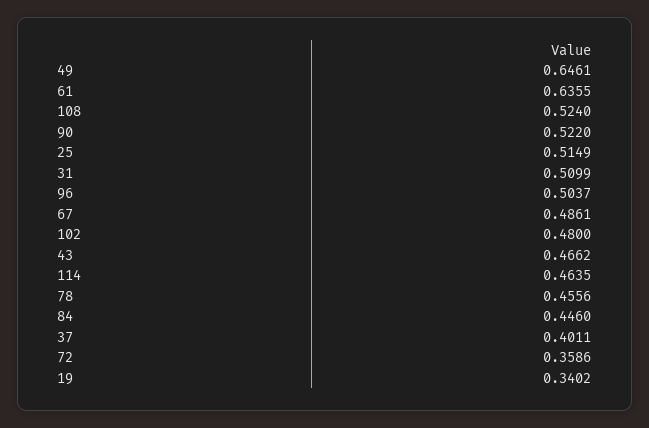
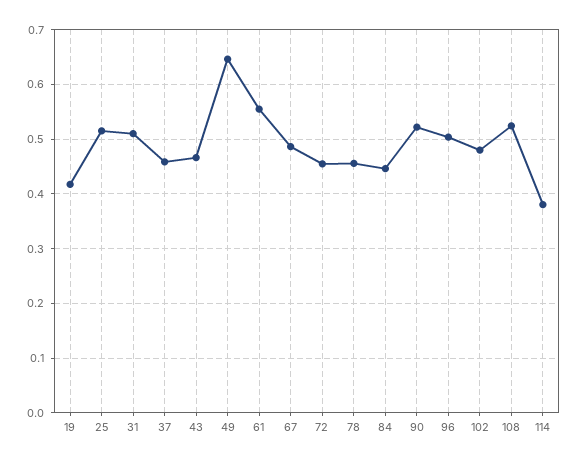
61: 0.6355 -> 0.56
114: 0.4635 -> 0.38
37: 0.4011 -> 0.46
72: 0.3586 -> 0.46
19: 0.3402 -> 0.42

